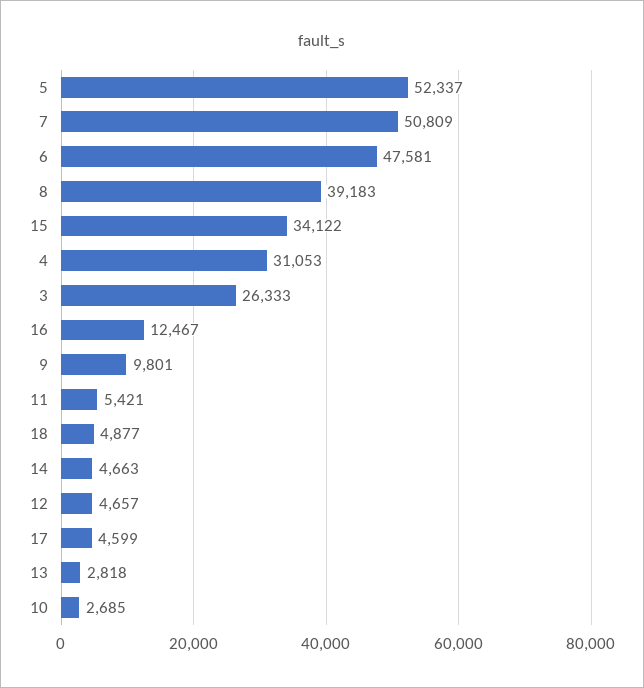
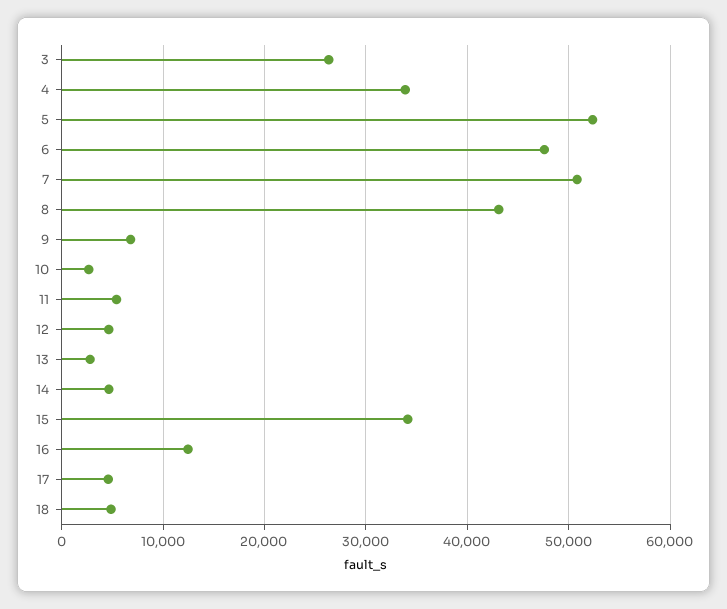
8: 39183 -> 43000
4: 31053 -> 34000
9: 9801 -> 7000

